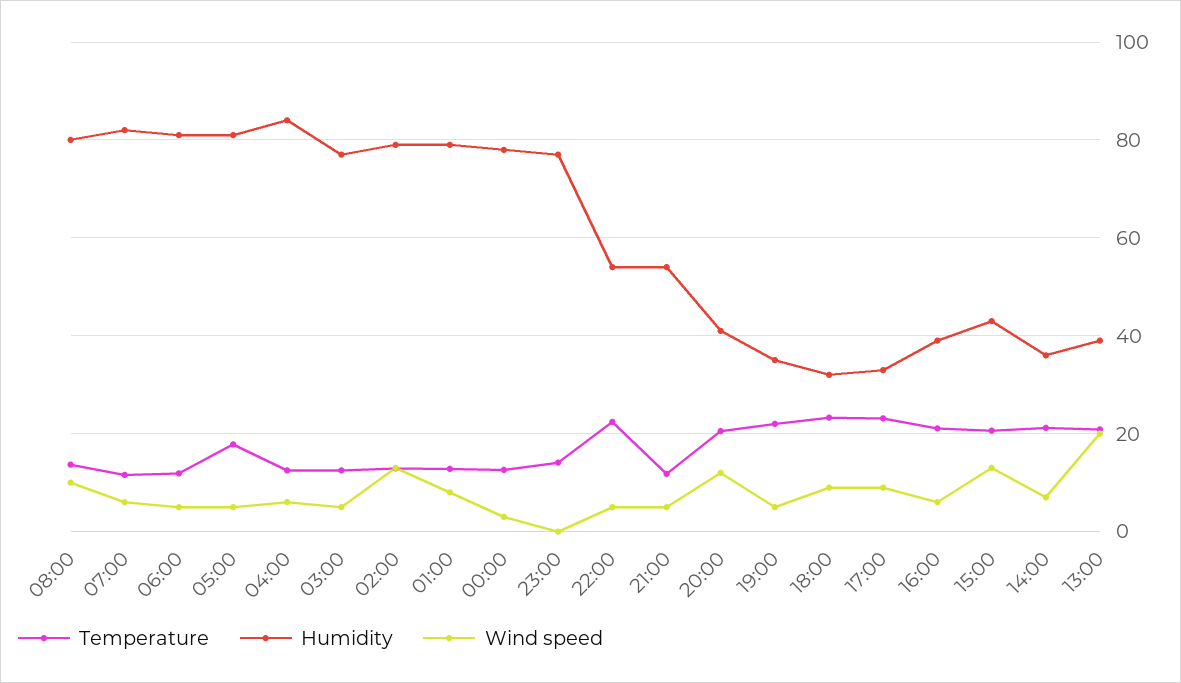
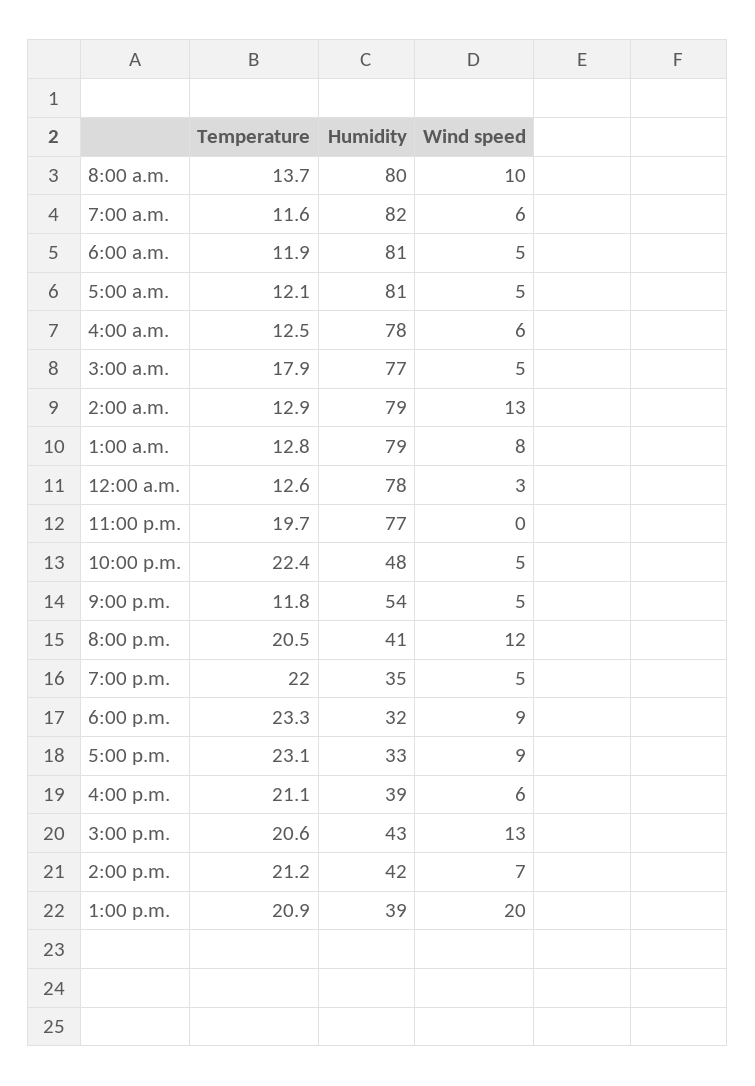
Temperature, 05:00: 18 -> 12.1
Humidity, 04:00: 84 -> 78
Temperature, 03:00: 12 -> 17.9
Temperature, 23:00: 14 -> 19.7
Humidity, 22:00: 54 -> 48
Humidity, 14:00: 36 -> 42

